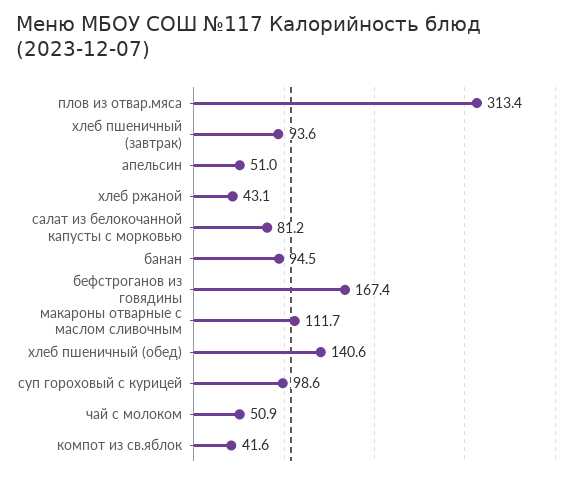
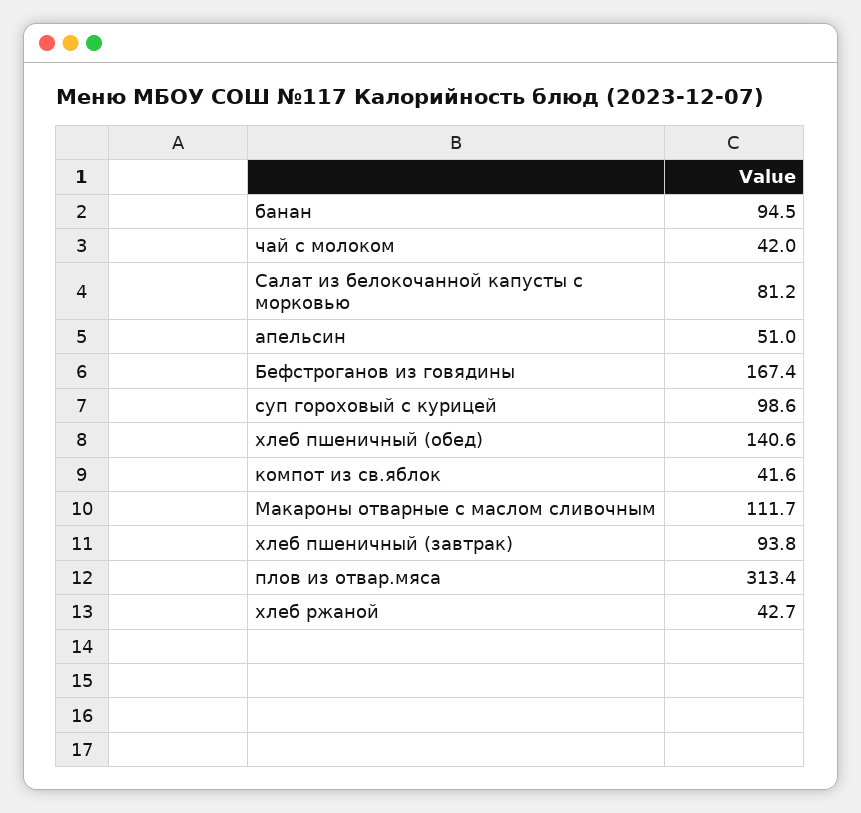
хлеб пшеничный (завтрак): 93.6 -> 93.8
хлеб ржаной: 43.1 -> 42.7
чай с молоком: 50.9 -> 42

